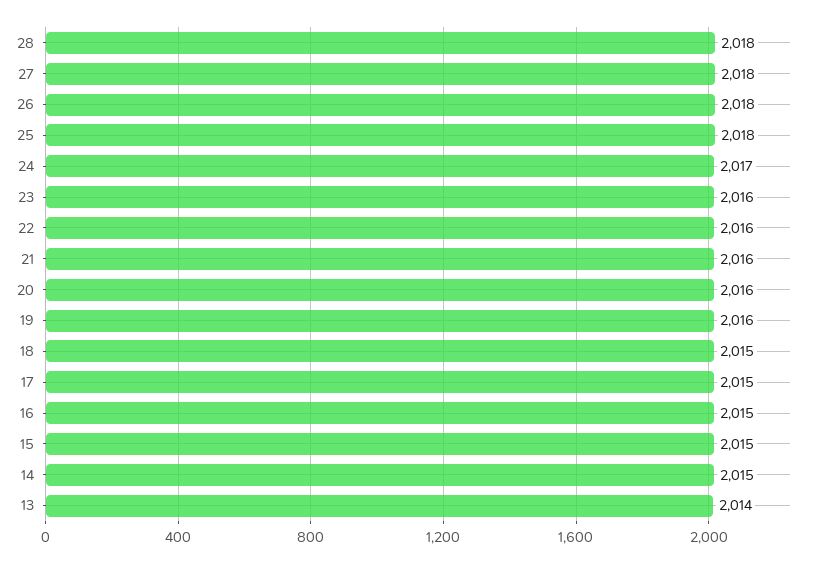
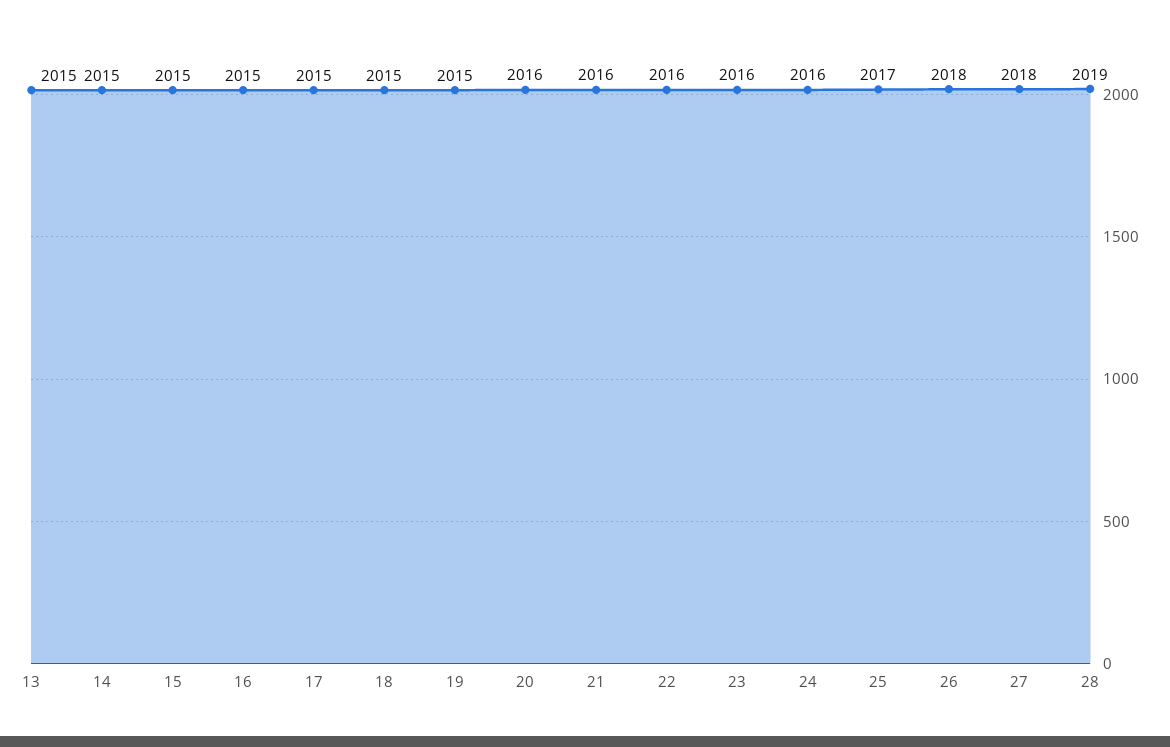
28: 2018 -> 2019
25: 2018 -> 2017
24: 2017 -> 2016
19: 2016 -> 2015
13: 2014 -> 2015

